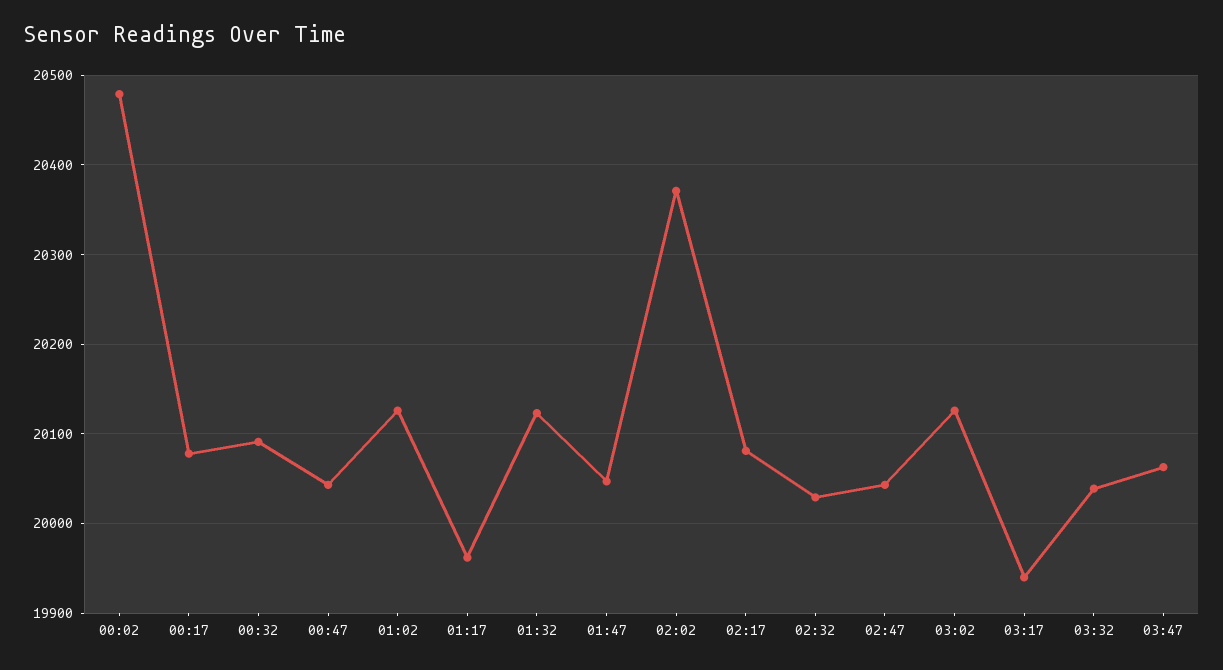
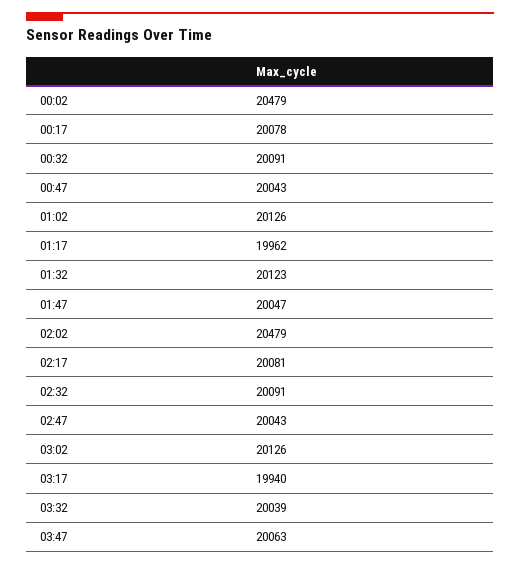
02:02: 20370 -> 20479
02:32: 20030 -> 20091

